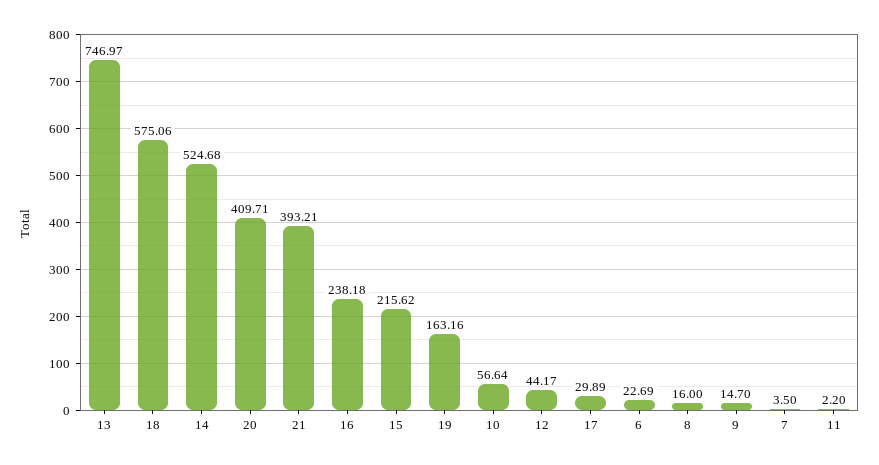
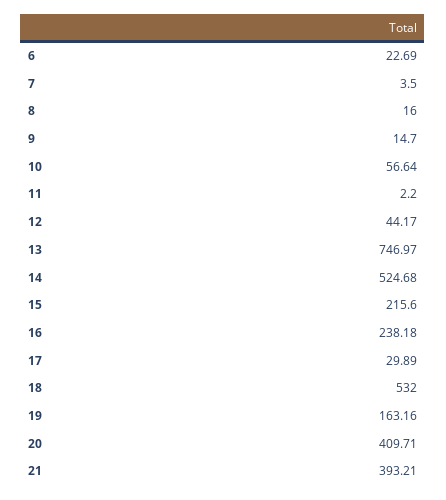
18: 575.06 -> 532
15: 215.62 -> 215.6

